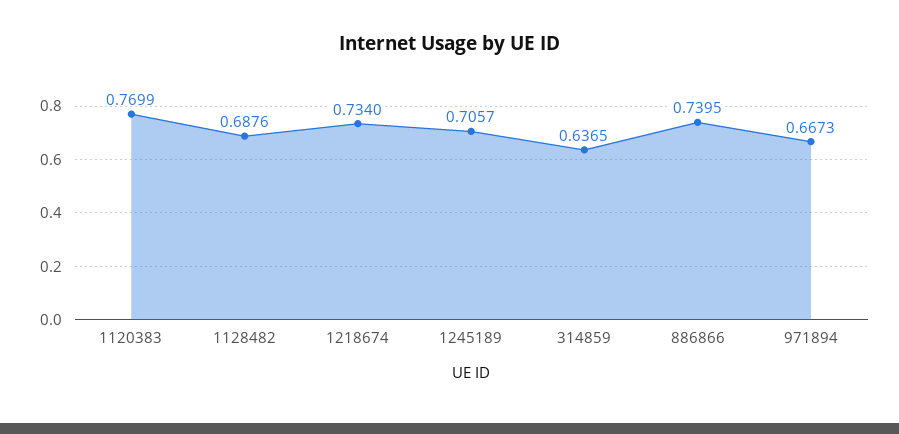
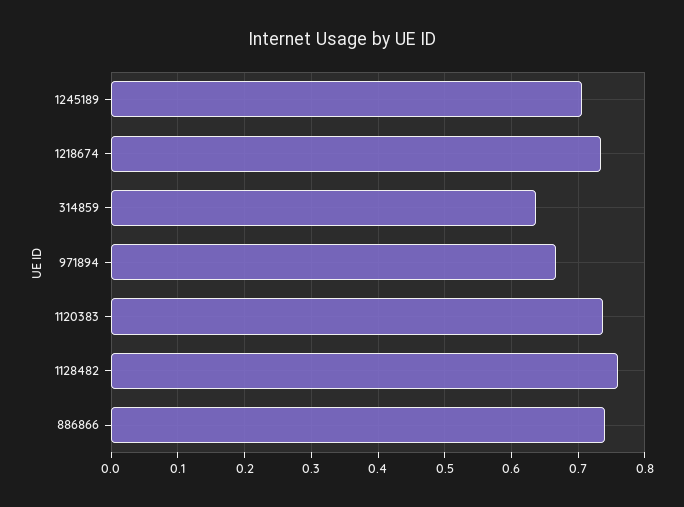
1120383: 0.7699 -> 0.74
1128482: 0.6876 -> 0.76

